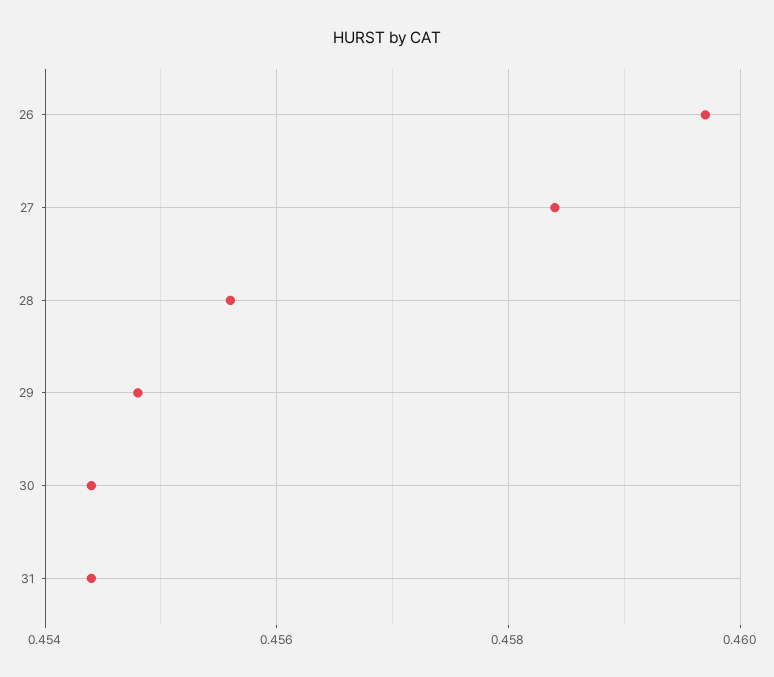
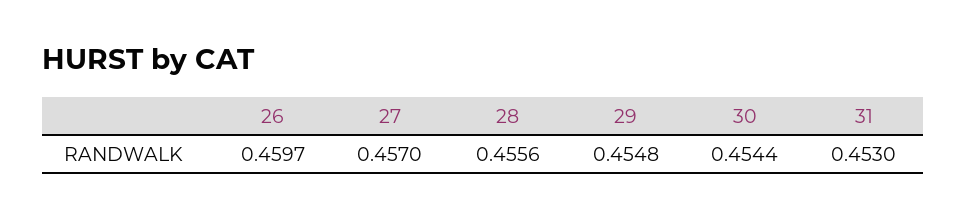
27: 0.4585 -> 0.457
31: 0.4545 -> 0.453

